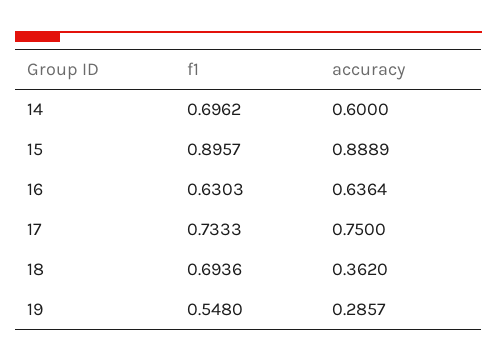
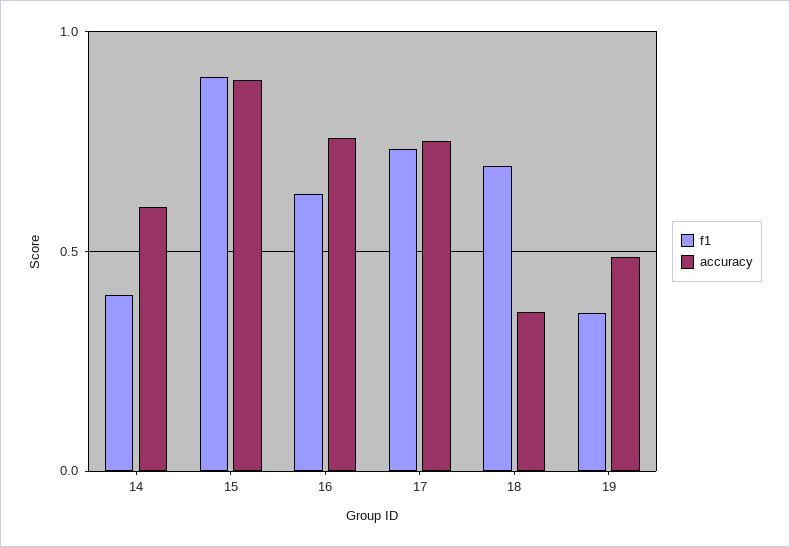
f1, 14: 0.6962 -> 0.4
accuracy, 16: 0.6364 -> 0.75
f1, 19: 0.548 -> 0.35
accuracy, 19: 0.2857 -> 0.5

